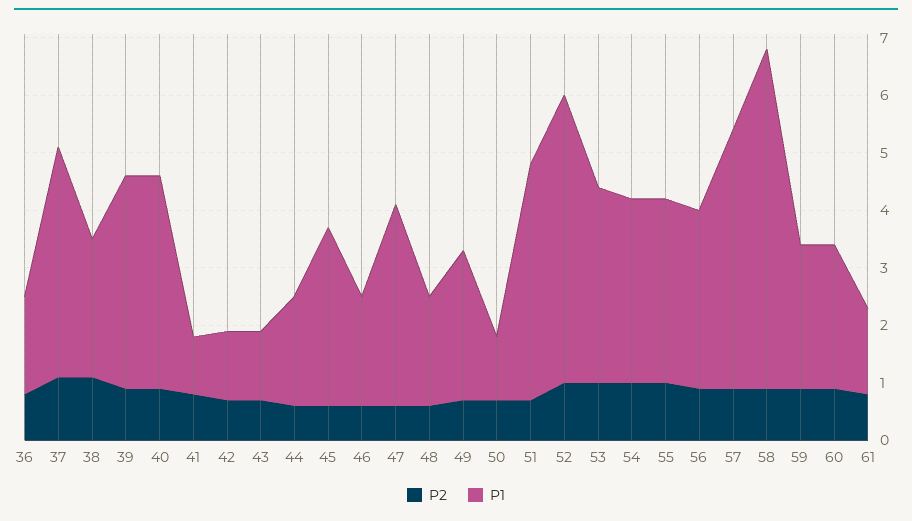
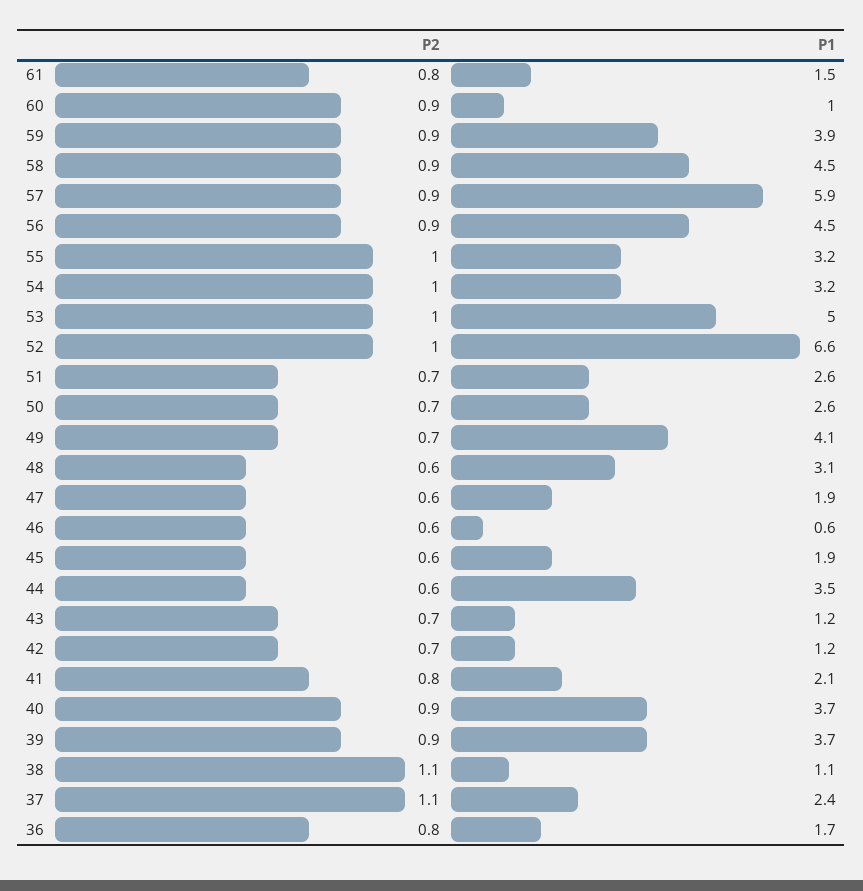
P1, 37: 4 -> 2.4
P1, 38: 2.5 -> 1.1
P1, 41: 1 -> 2.1
P1, 44: 2 -> 3.5
P1, 45: 3 -> 1.9
P1, 46: 2 -> 0.6
P1, 47: 3.5 -> 1.9
P1, 48: 2 -> 3.1
P1, 49: 2.5 -> 4.1
P1, 50: 1 -> 2.6
P1, 51: 4 -> 2.6
P1, 52: 5 -> 6.6
P1, 53: 3.5 -> 5
P1, 56: 3 -> 4.5
P1, 57: 4.5 -> 5.9
P1, 58: 6 -> 4.5
P1, 59: 2.5 -> 3.9
P1, 60: 2.5 -> 1

